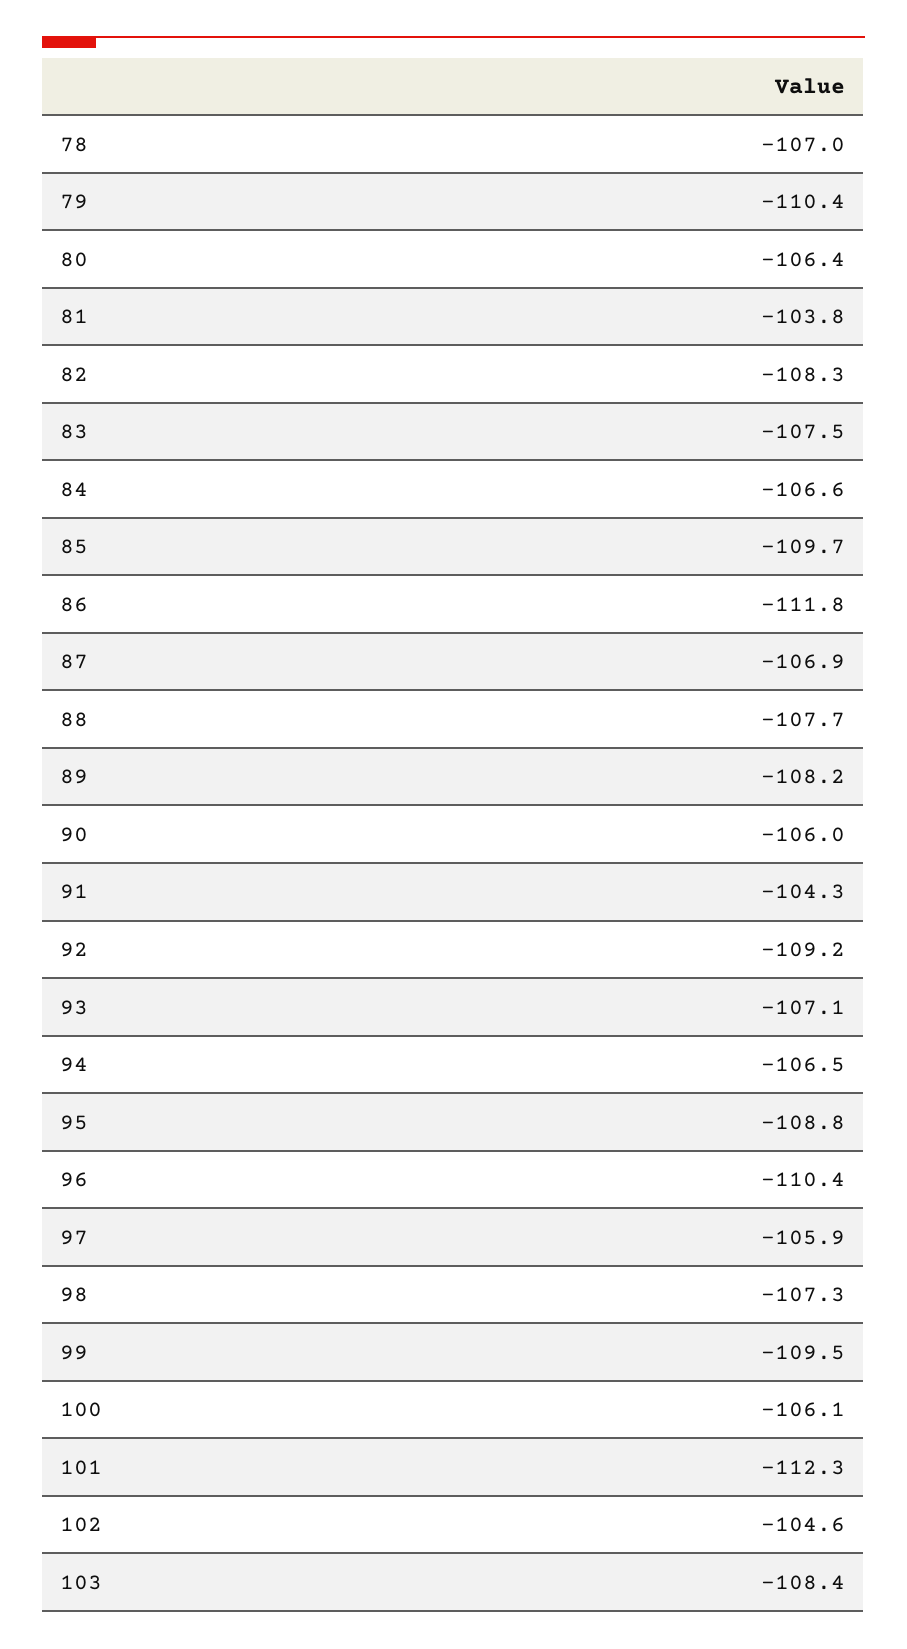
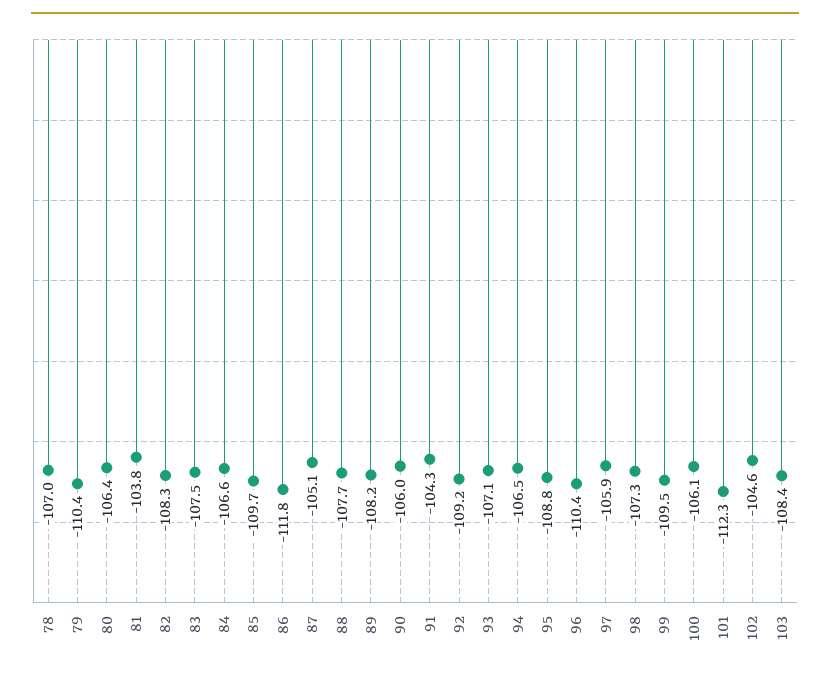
87: -106.9 -> -105.1

